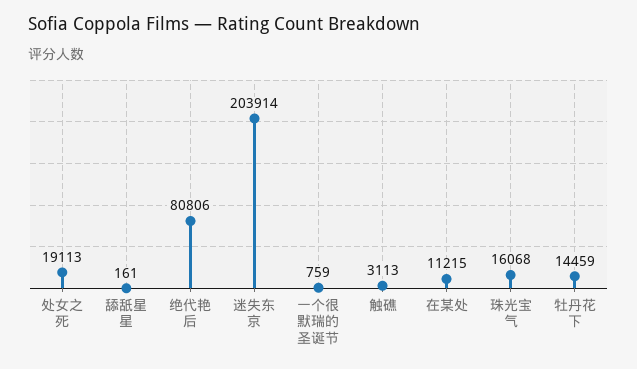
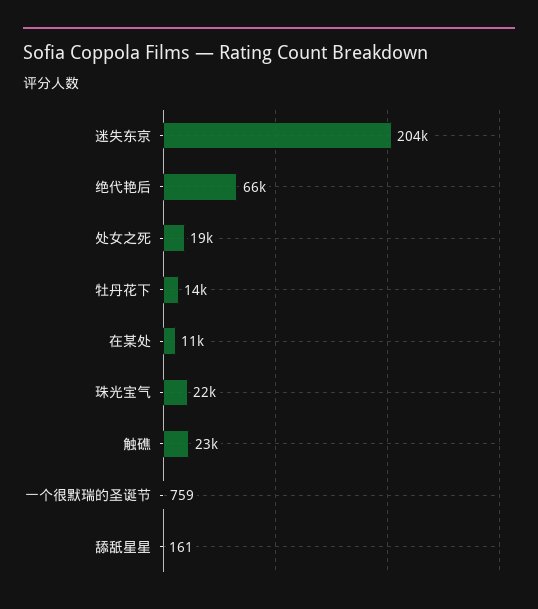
绝代艳后: 80806 -> 66000
触礁: 3113 -> 23000
珠光宝气: 16068 -> 22000

